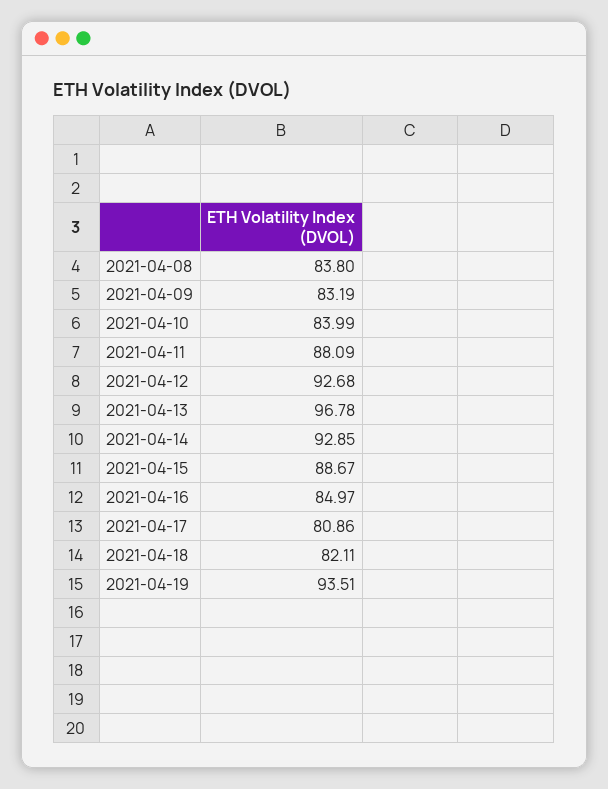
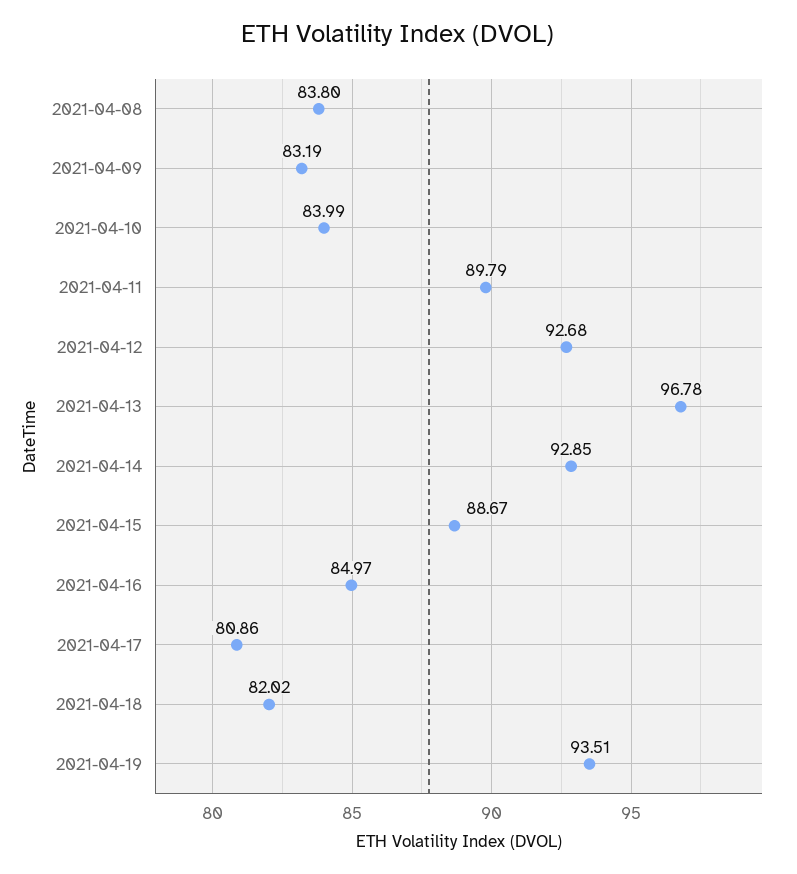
2021-04-11: 88.09 -> 89.79
2021-04-18: 82.11 -> 82.02

